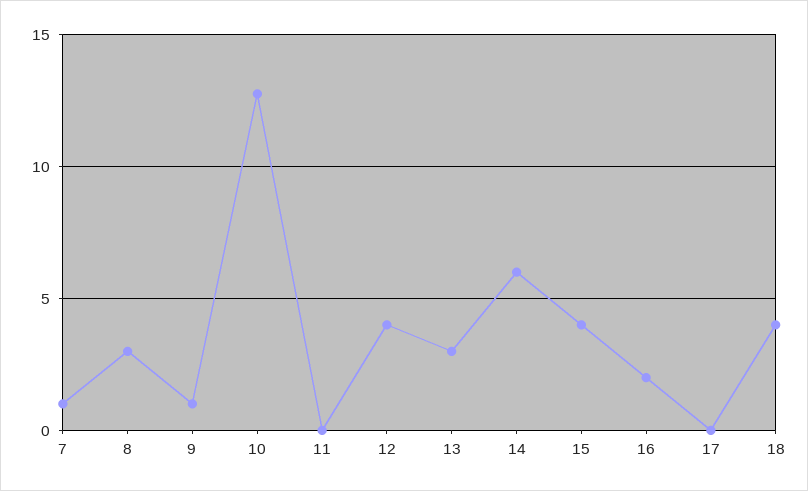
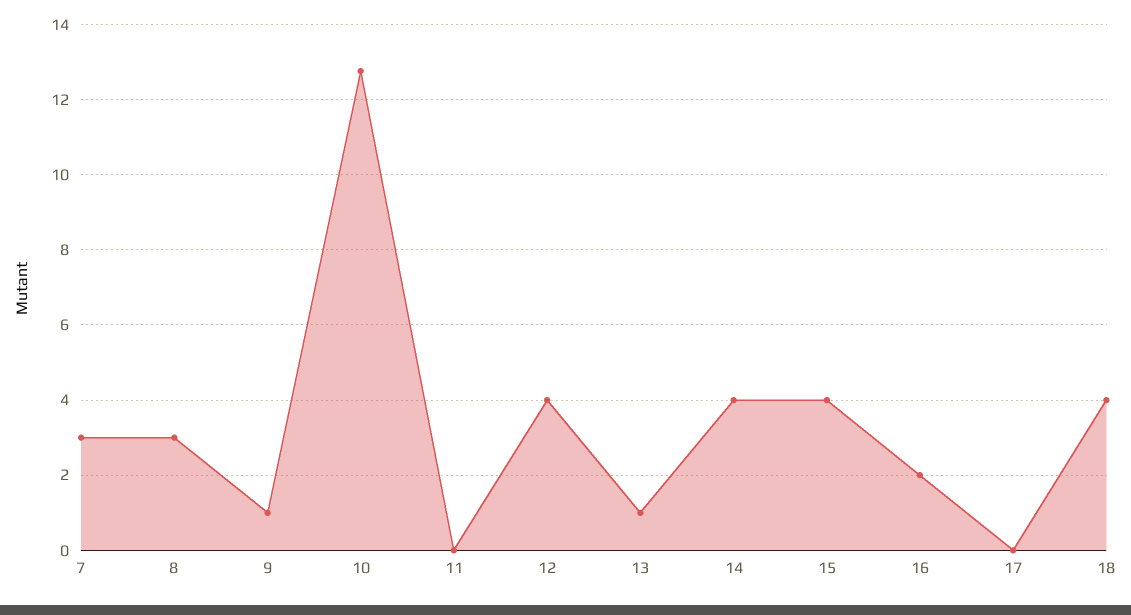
7: 1 -> 3
13: 3 -> 1
14: 6 -> 4

